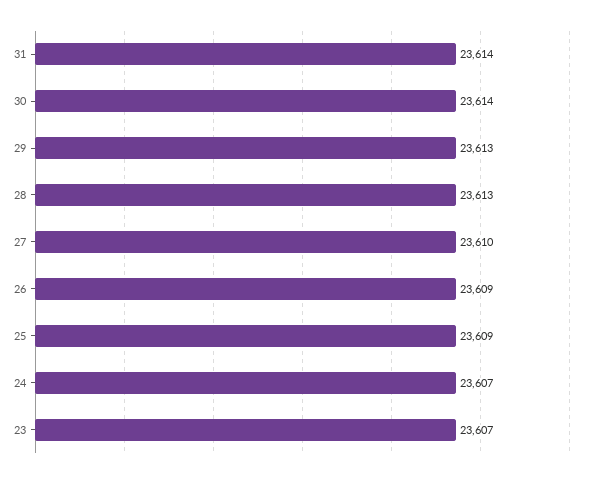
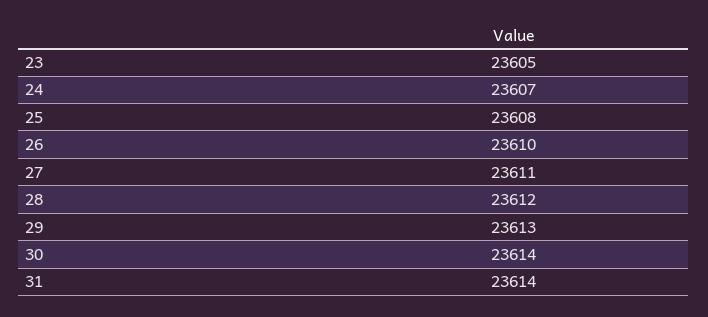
28: 23613 -> 23612
27: 23610 -> 23611
26: 23609 -> 23610
25: 23609 -> 23608
23: 23607 -> 23605

